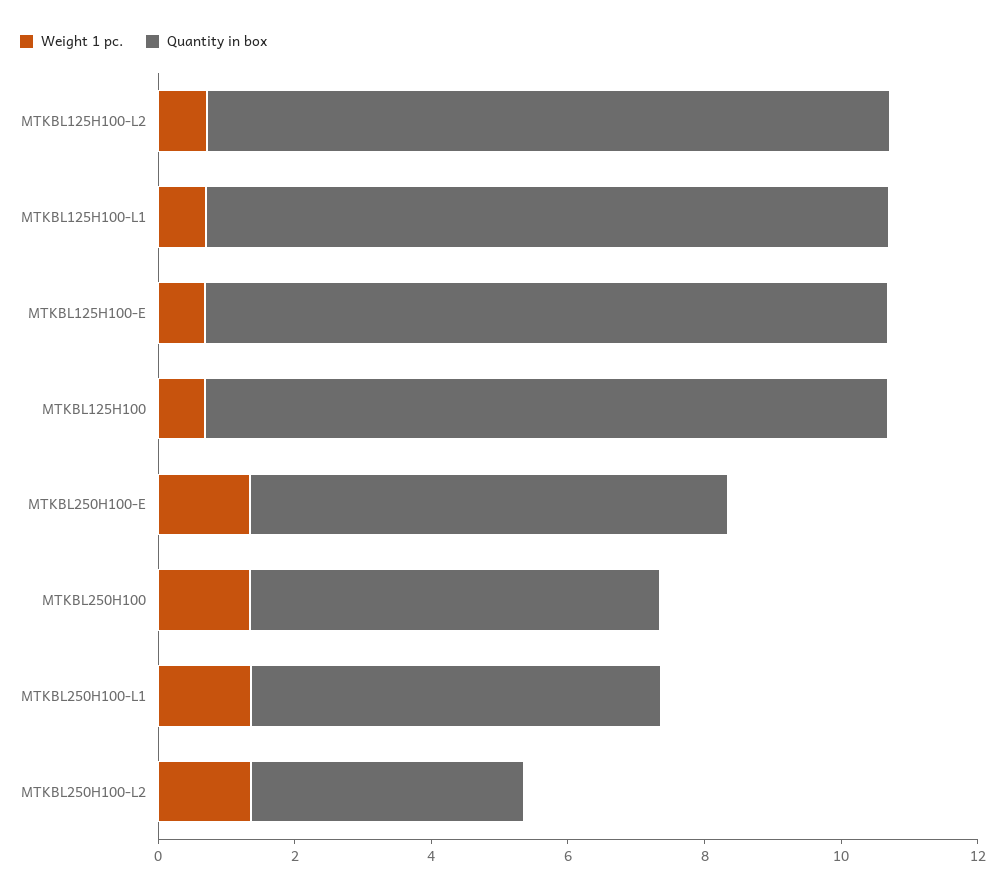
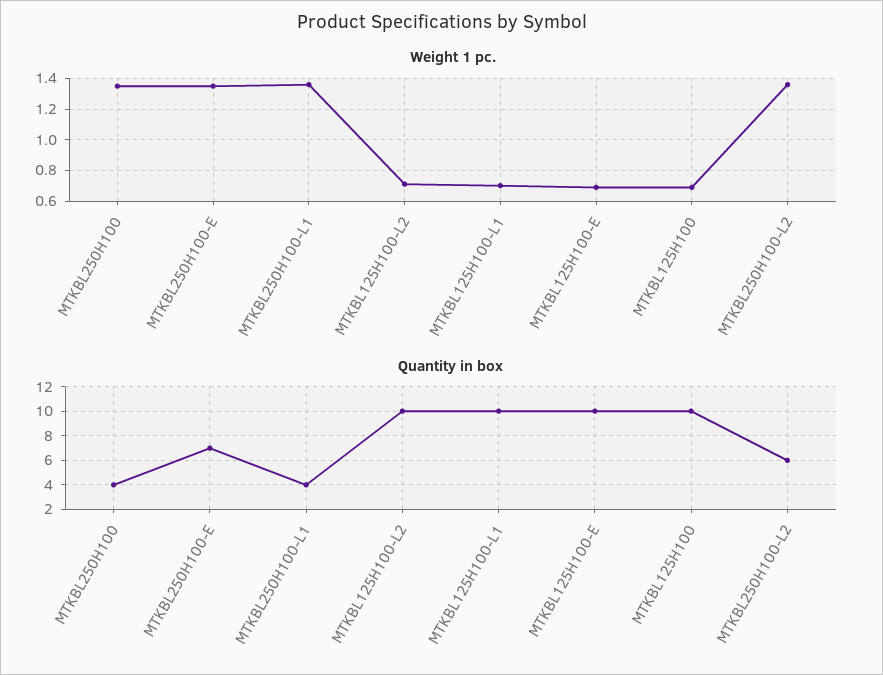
Quantity in box, MTKBL250H100: 6 -> 4
Quantity in box, MTKBL250H100-L1: 6 -> 4
Quantity in box, MTKBL250H100-L2: 4 -> 6

